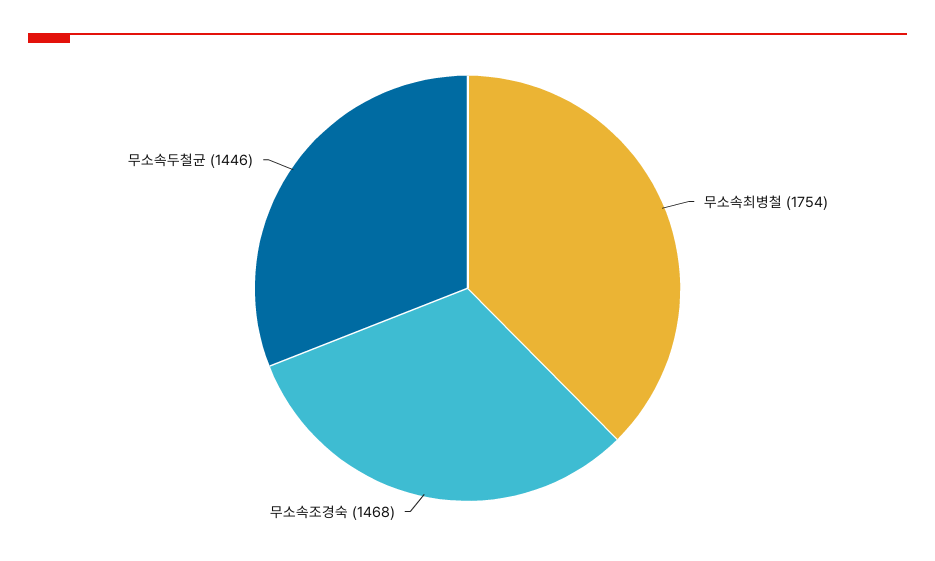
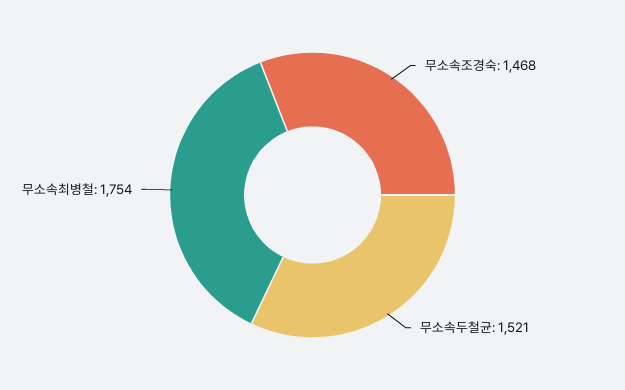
무소속두철균: 1446 -> 1521

